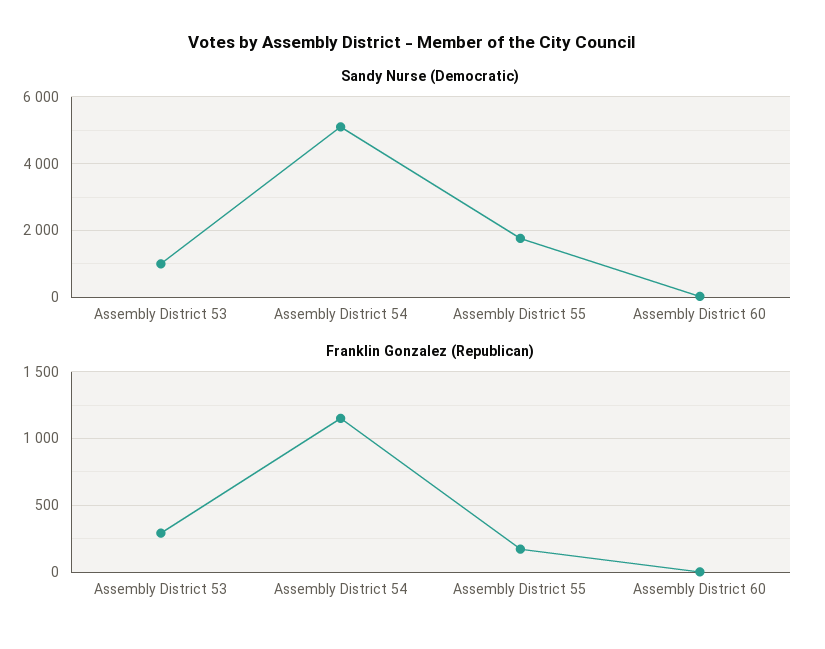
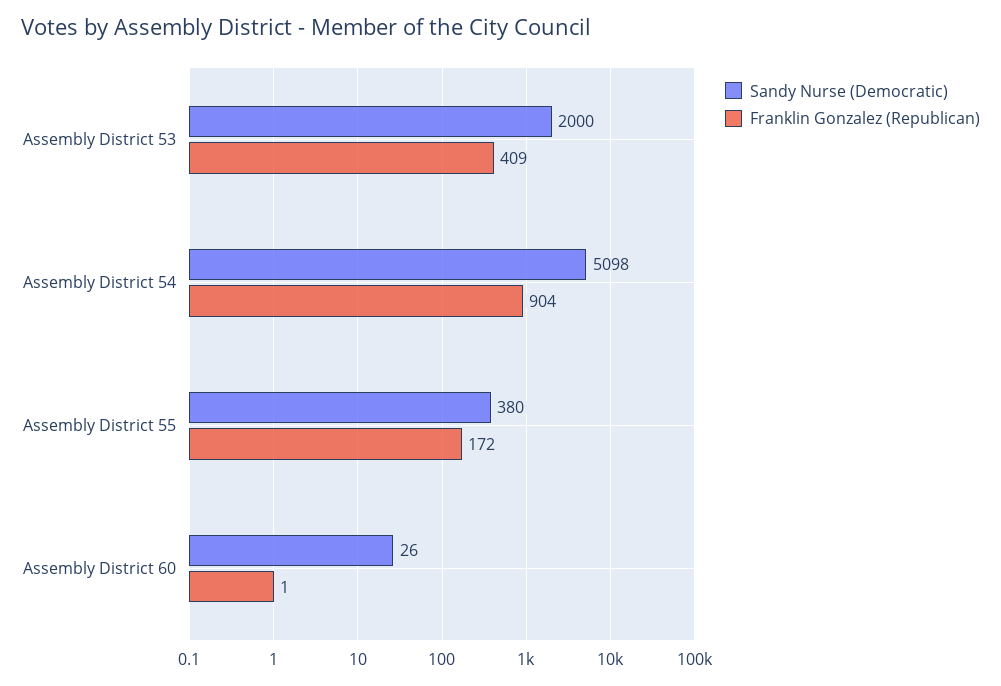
Sandy Nurse (Democratic), Assembly District 53: 1000 -> 2000
Sandy Nurse (Democratic), Assembly District 55: 1800 -> 380
Franklin Gonzalez (Republican), Assembly District 53: 300 -> 409
Franklin Gonzalez (Republican), Assembly District 54: 1150 -> 904

